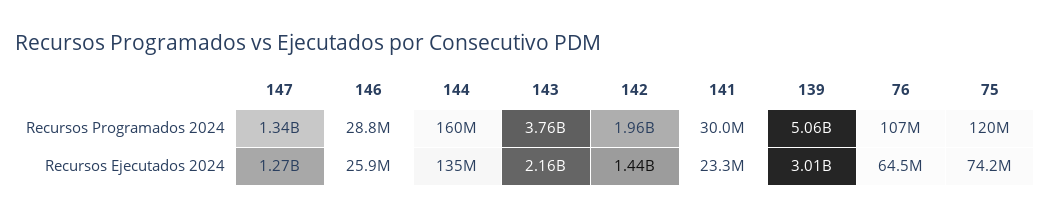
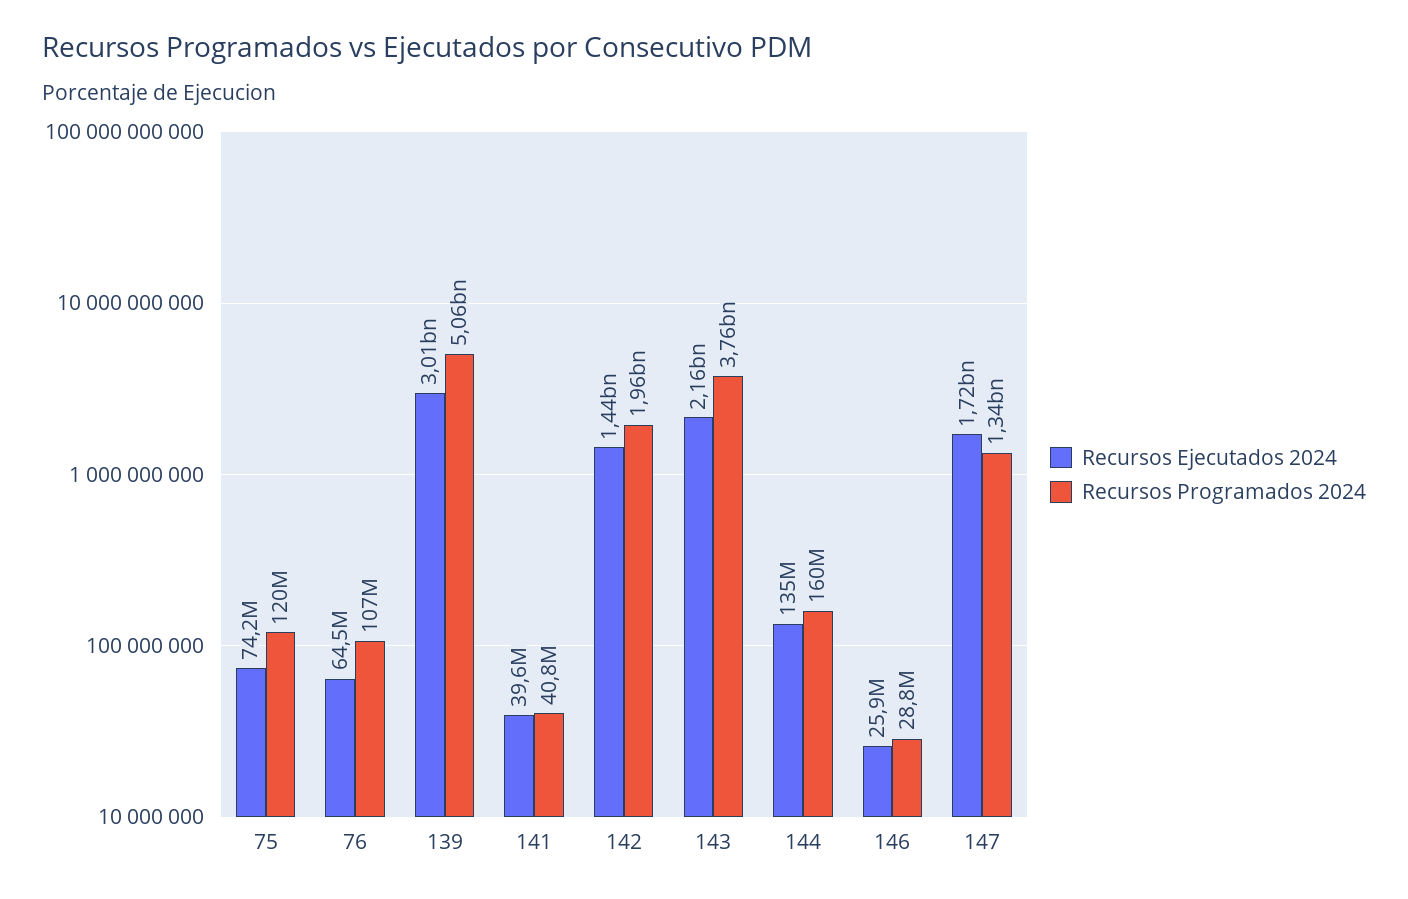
Recursos Programados 2024, 141: 30000000 -> 40800000
Recursos Ejecutados 2024, 147: 1270000000 -> 1720000000
Recursos Ejecutados 2024, 141: 23300000 -> 39600000

